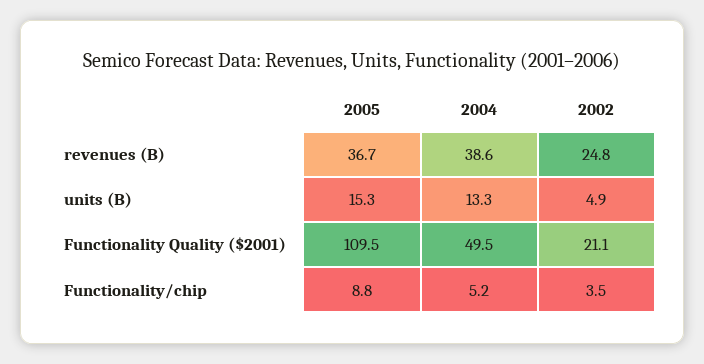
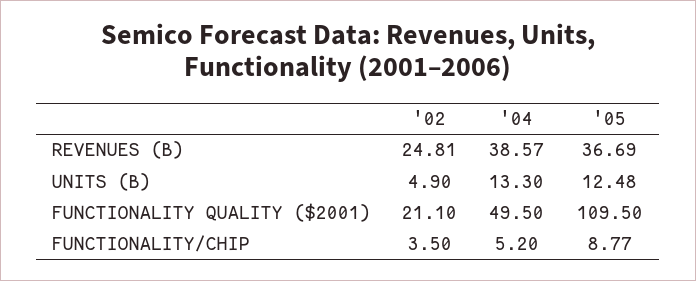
2005, units (B): 15.3 -> 12.48

